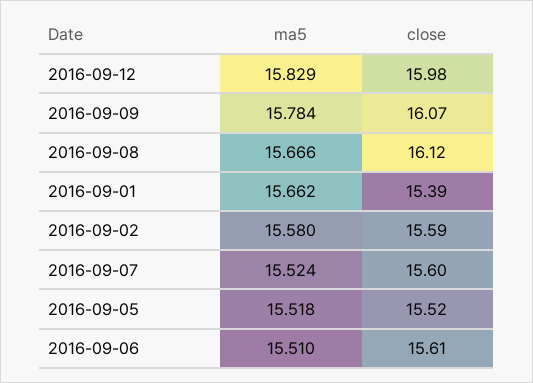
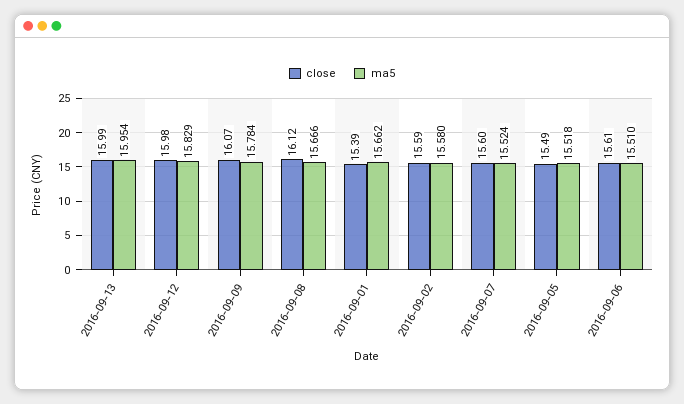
close, 2016-09-05: 15.52 -> 15.49
close, 2016-09-13: none -> 15.99
ma5, 2016-09-13: none -> 15.954

